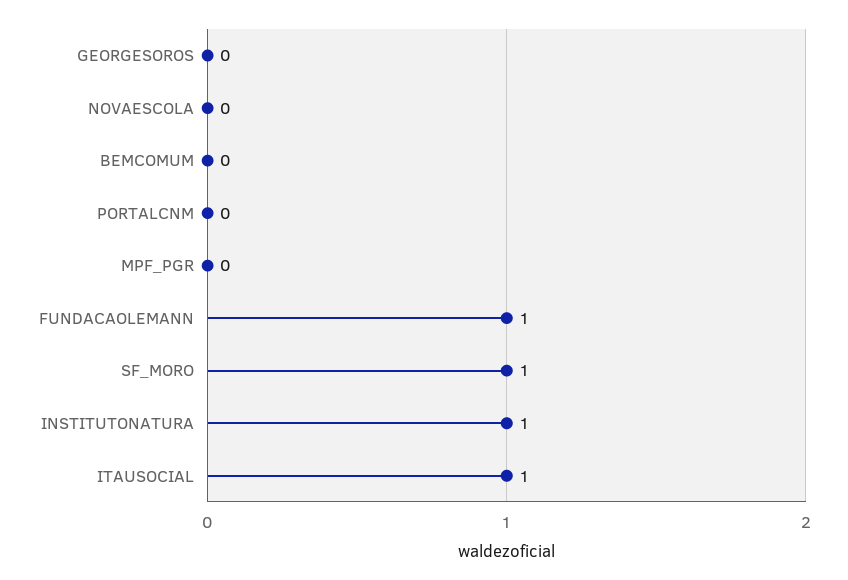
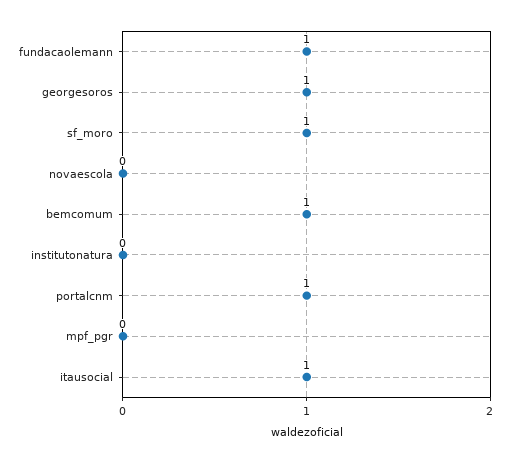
GEORGESOROS: 0 -> 1
BEMCOMUM: 0 -> 1
PORTALCNM: 0 -> 1
INSTITUTONATURA: 1 -> 0

